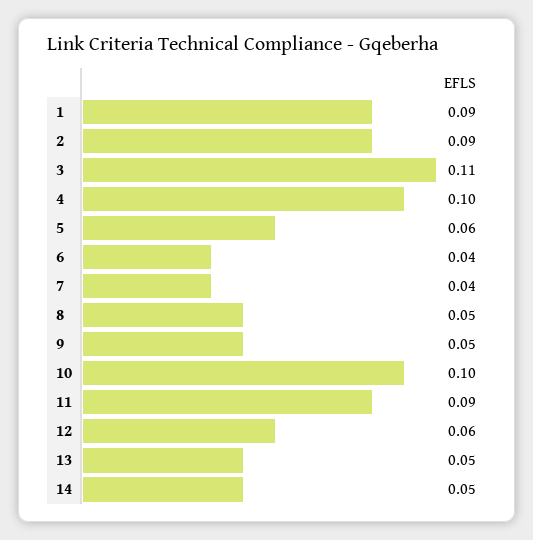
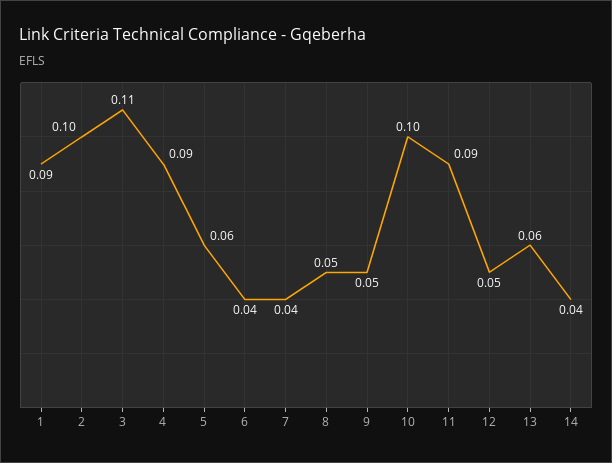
2: 0.09 -> 0.1
4: 0.1 -> 0.09
12: 0.06 -> 0.05
13: 0.05 -> 0.06
14: 0.05 -> 0.04

